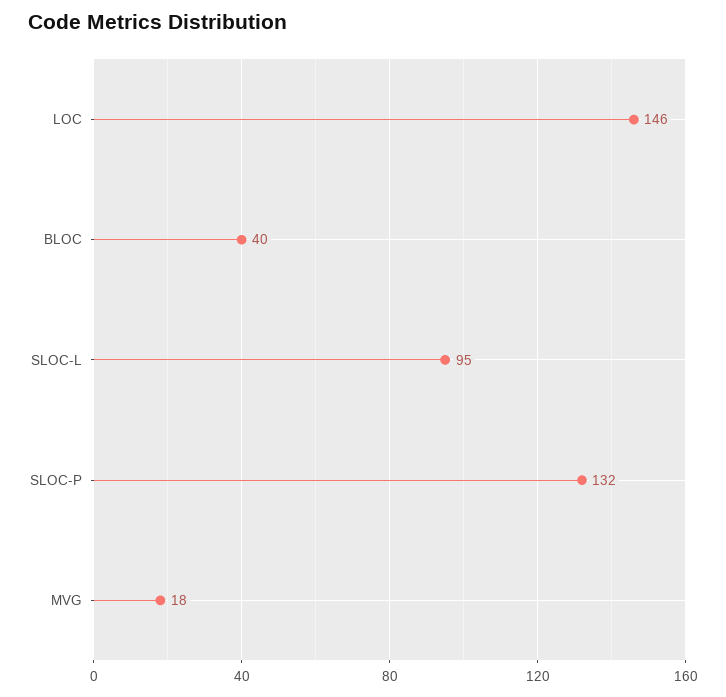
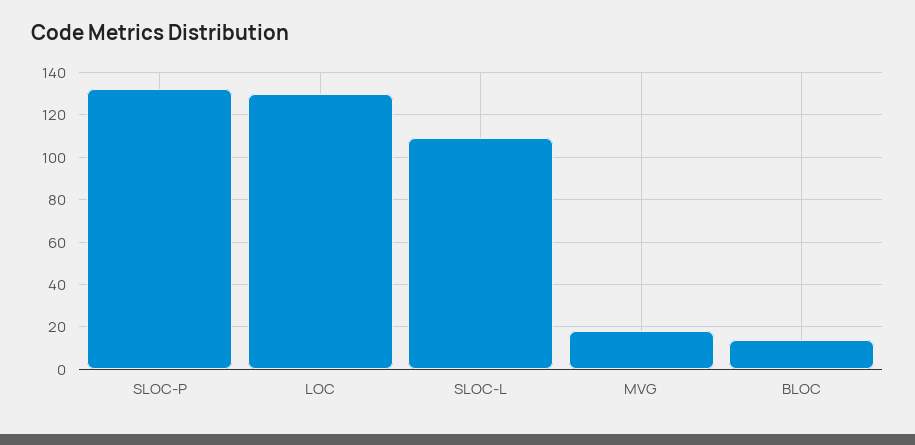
LOC: 146 -> 130
BLOC: 40 -> 15
SLOC-L: 95 -> 110

